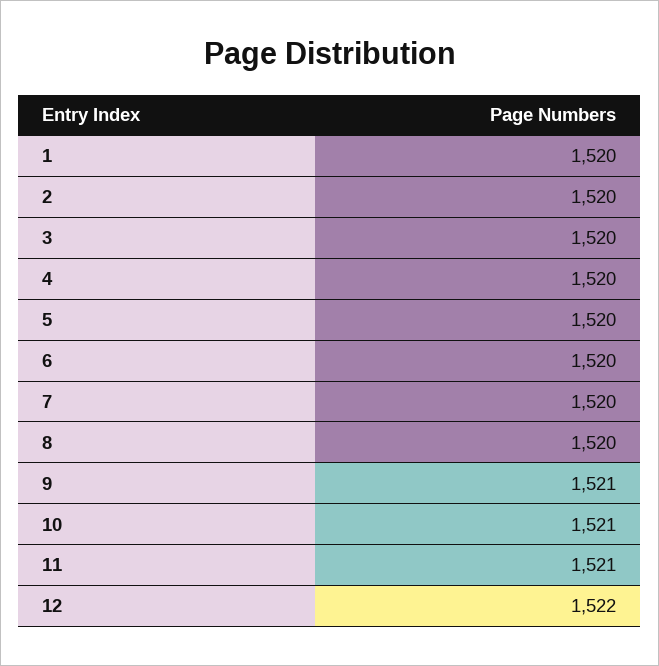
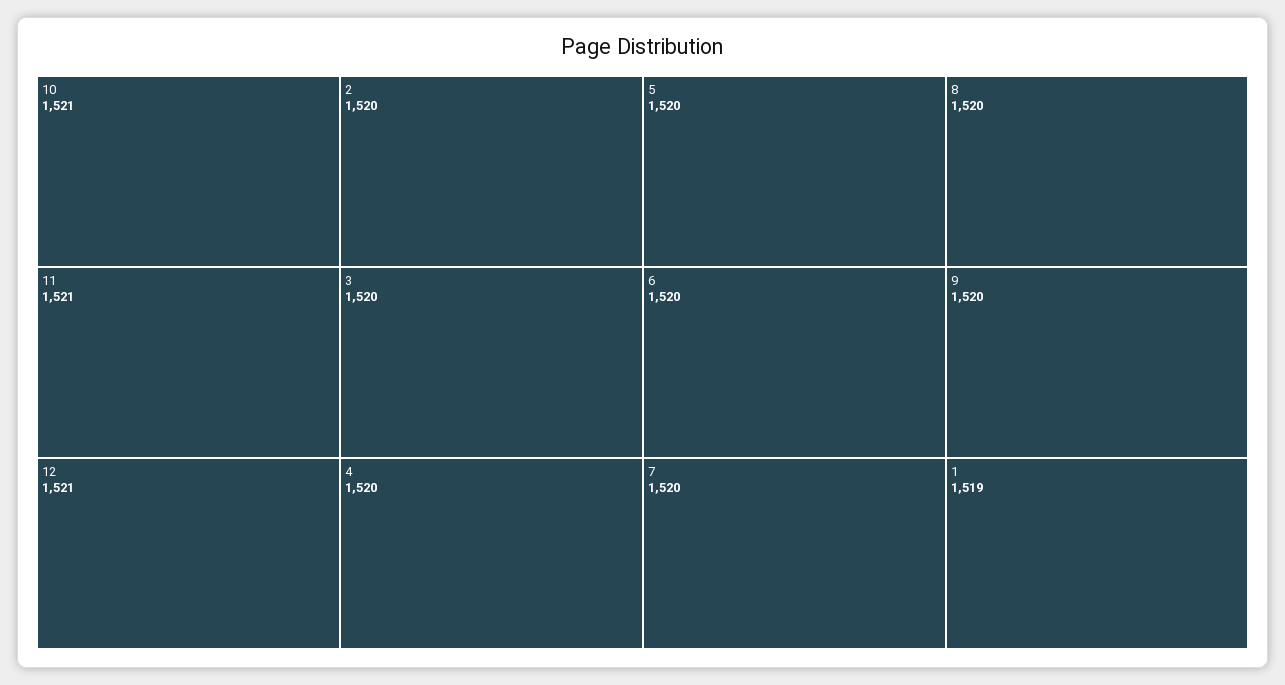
1: 1520 -> 1519
9: 1521 -> 1520
12: 1522 -> 1521

